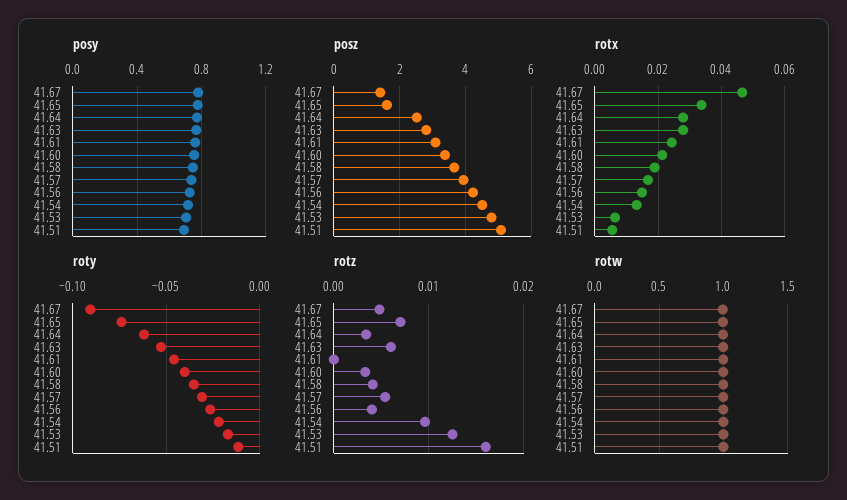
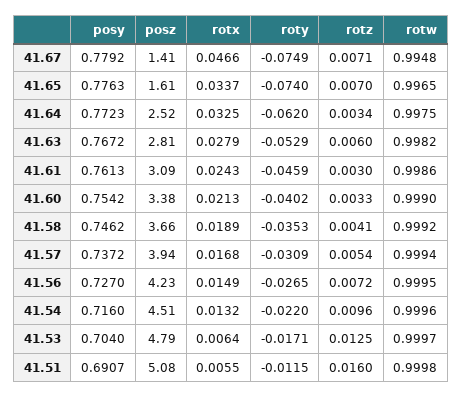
rotx, 41.64: 0.028 -> 0.0325
roty, 41.67: -0.09 -> -0.0749
rotz, 41.67: 0.005 -> 0.0071
rotz, 41.61: 0 -> 0.003
rotz, 41.56: 0.004 -> 0.0072

